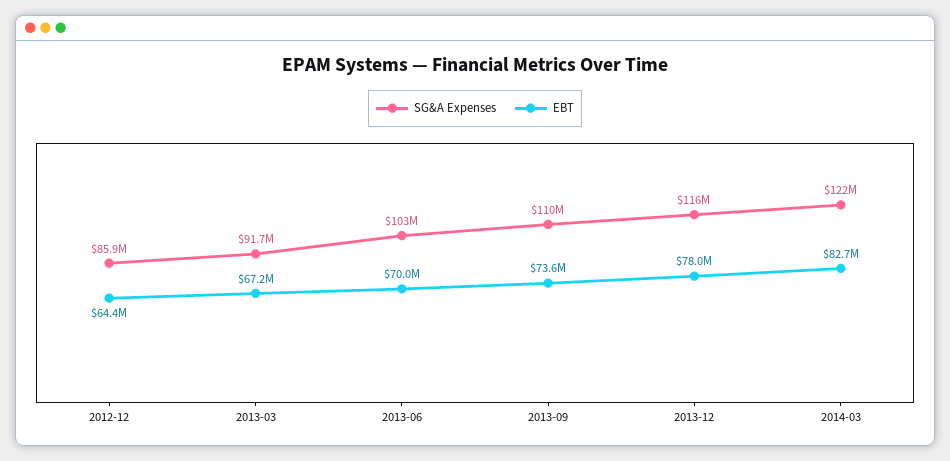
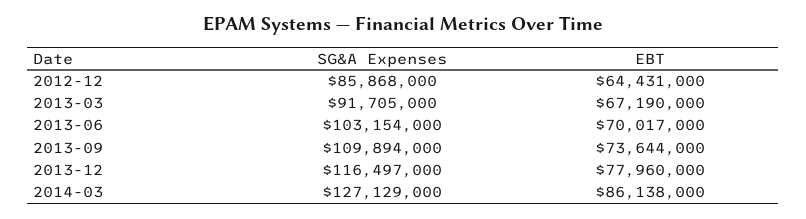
SG&A Expenses, 2014-03: 122000000 -> 127129000
EBT, 2014-03: 82700000 -> 86138000

